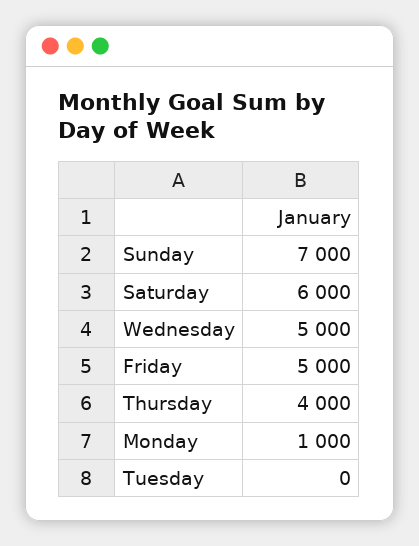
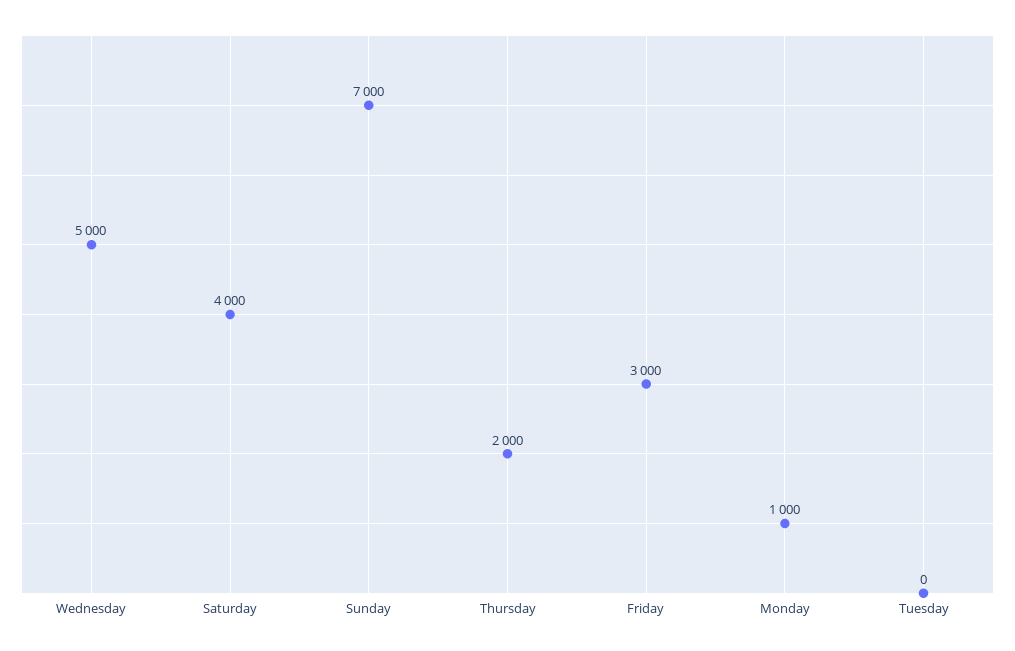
Saturday: 6000 -> 4000
Friday: 5000 -> 3000
Thursday: 4000 -> 2000

